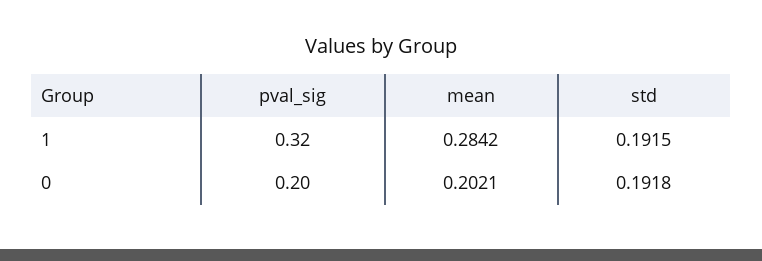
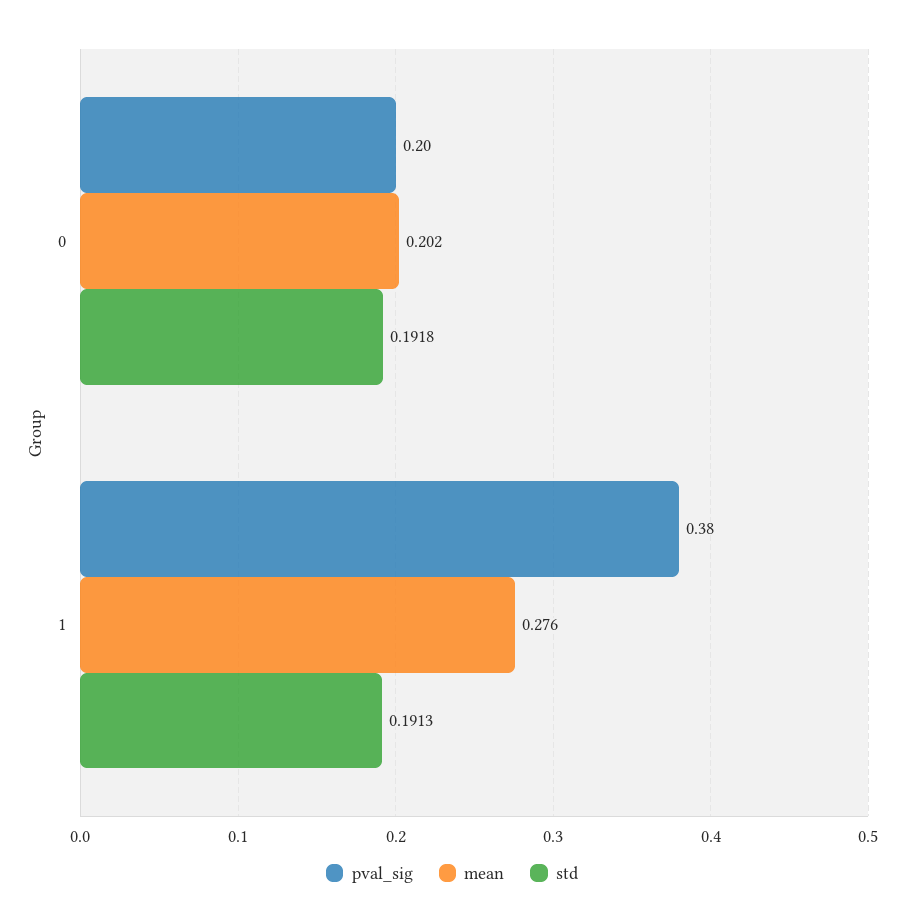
pval_sig, 1: 0.32 -> 0.38
mean, 1: 0.2842 -> 0.276
std, 1: 0.1915 -> 0.1913

